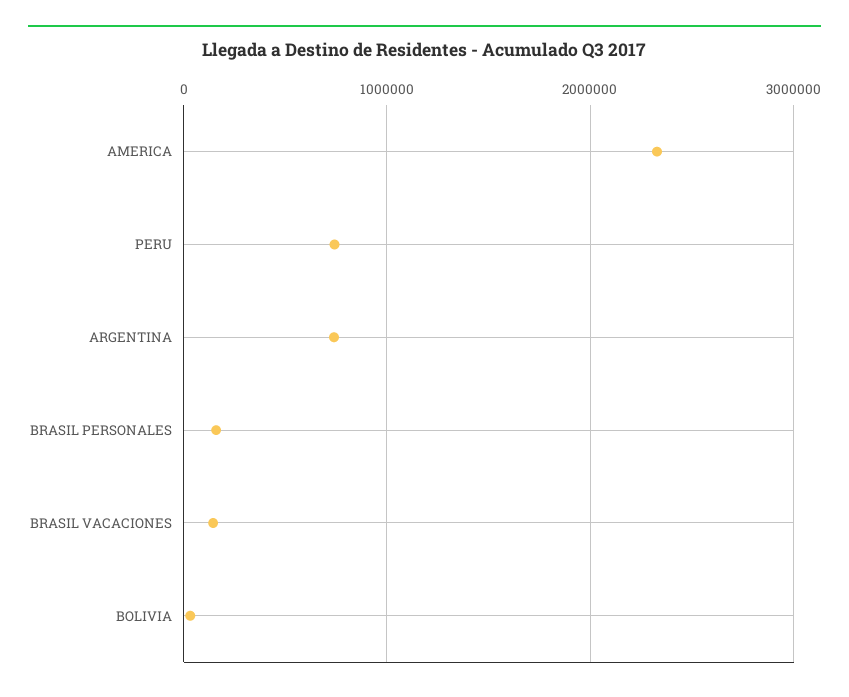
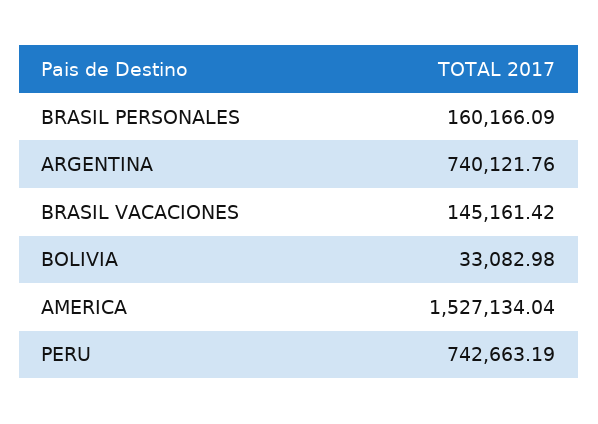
AMERICA: 2300000 -> 1527134.04

